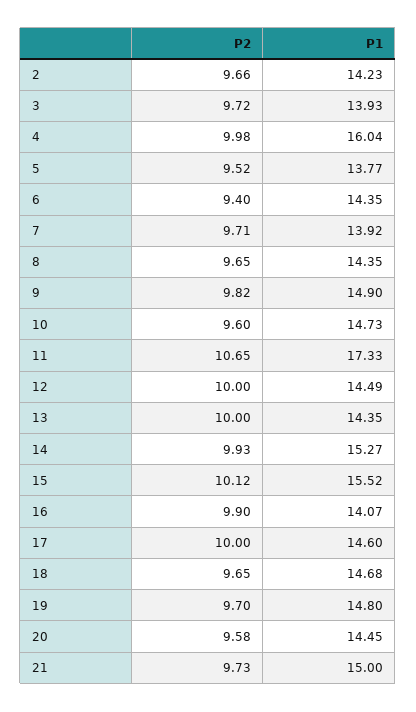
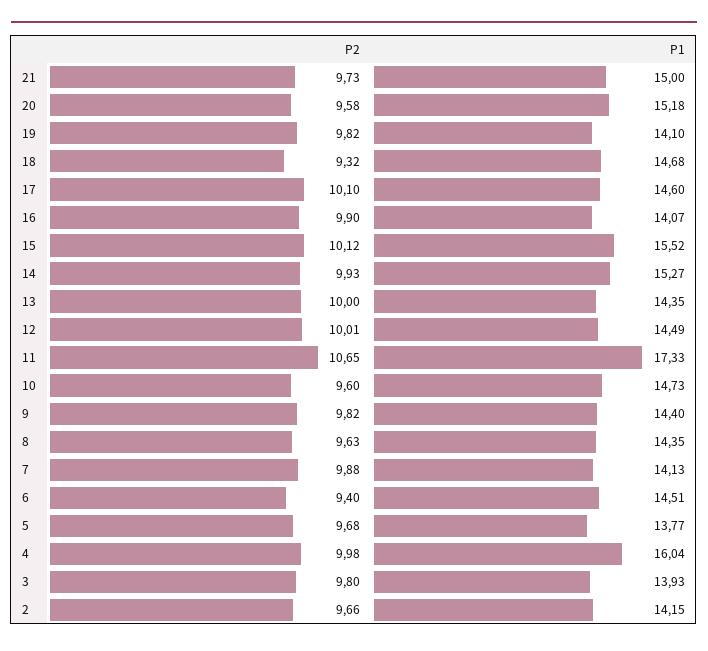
P1, 2: 14.23 -> 14.15
P2, 3: 9.72 -> 9.8
P2, 5: 9.52 -> 9.68
P1, 6: 14.35 -> 14.51
P2, 7: 9.71 -> 9.88
P1, 7: 13.92 -> 14.13
P2, 8: 9.65 -> 9.63
P1, 9: 14.9 -> 14.4
P2, 12: 10 -> 10.01
P2, 17: 10 -> 10.1
P2, 18: 9.65 -> 9.32
P2, 19: 9.7 -> 9.82
P1, 19: 14.8 -> 14.1
P1, 20: 14.45 -> 15.18

